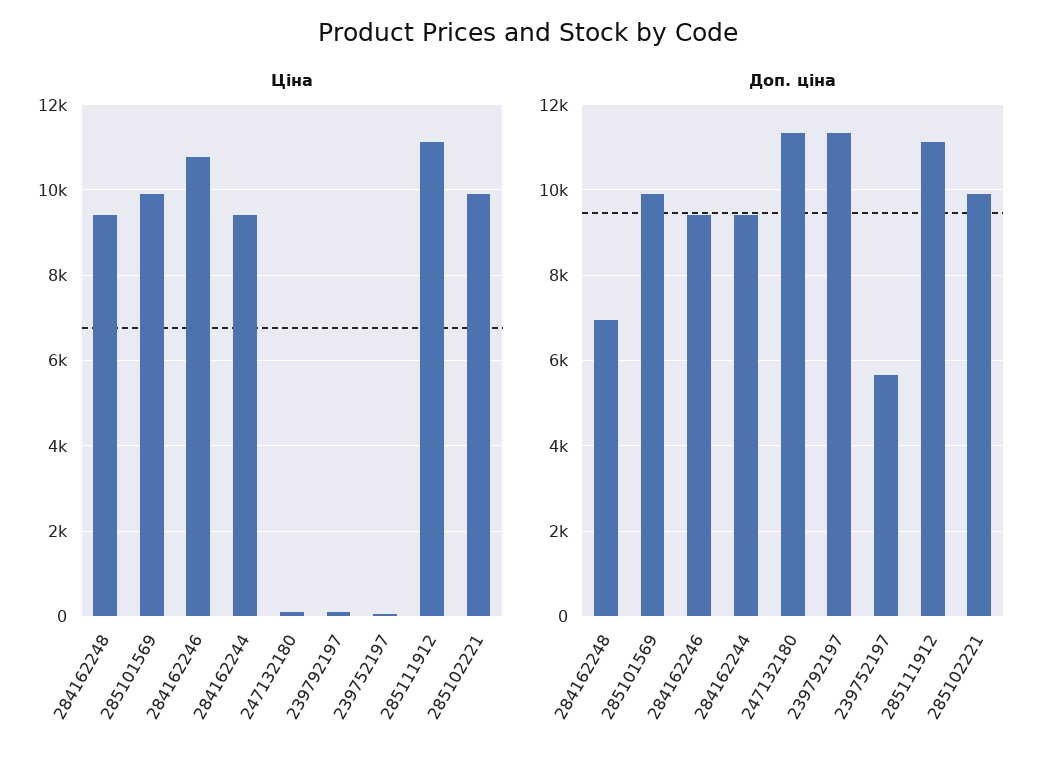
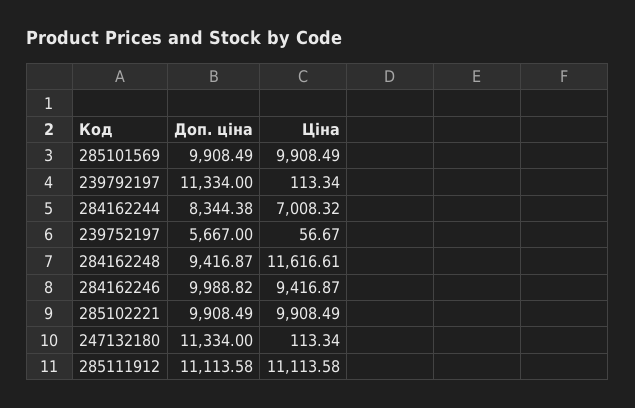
Ціна, 284162248: 9400 -> 11616.61
Ціна, 284162246: 10800 -> 9416.87
Ціна, 284162244: 9400 -> 7008.32
Доп. ціна, 284162248: 7000 -> 9416.87
Доп. ціна, 284162246: 9400 -> 9988.82
Доп. ціна, 284162244: 9400 -> 8344.38

